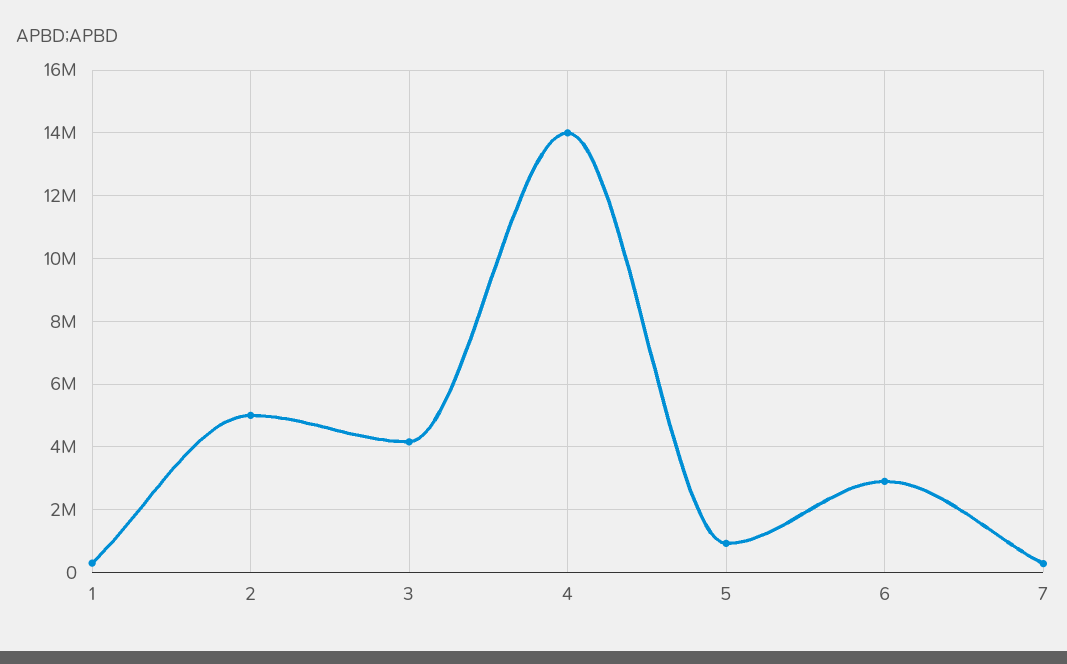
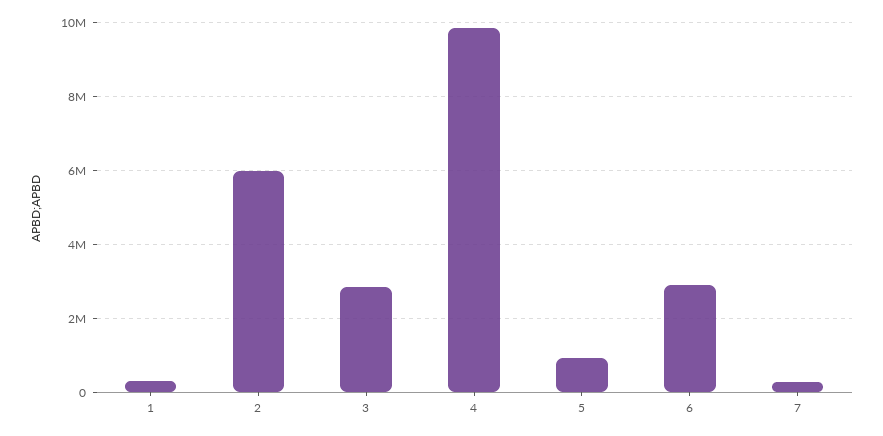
2: 5000000 -> 6000000
3: 4200000 -> 2800000
4: 14000000 -> 9800000

